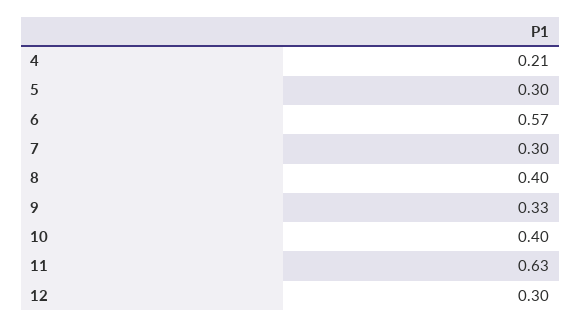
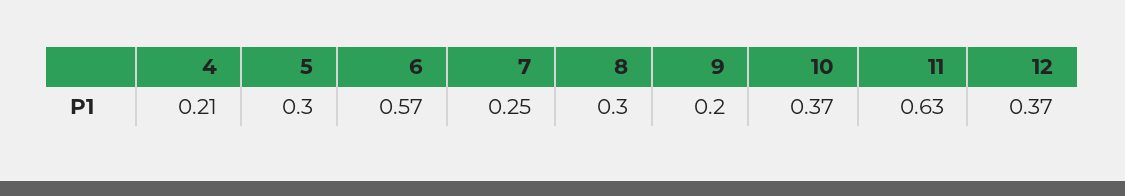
7: 0.3 -> 0.25
8: 0.4 -> 0.3
9: 0.33 -> 0.2
10: 0.4 -> 0.37
12: 0.3 -> 0.37

